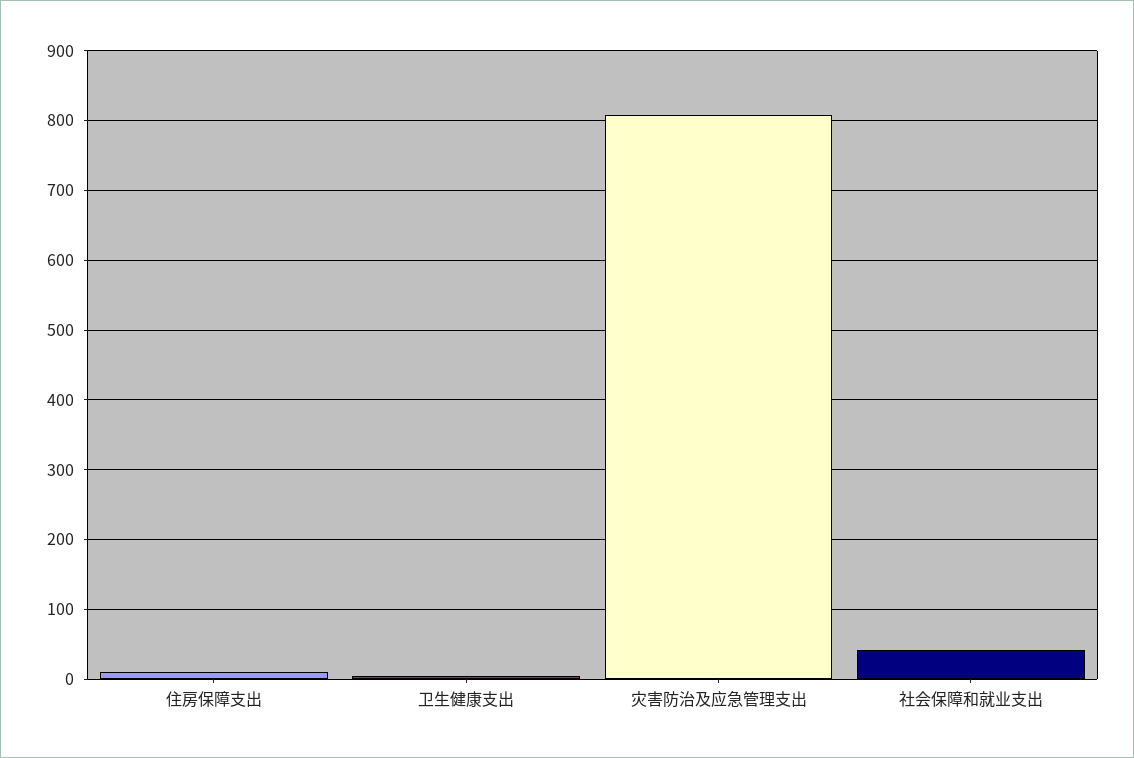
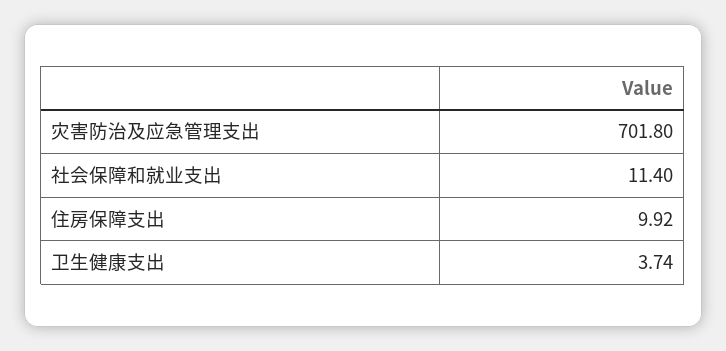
灾害防治及应急管理支出: 810 -> 701.8
社会保障和就业支出: 40 -> 11.4

